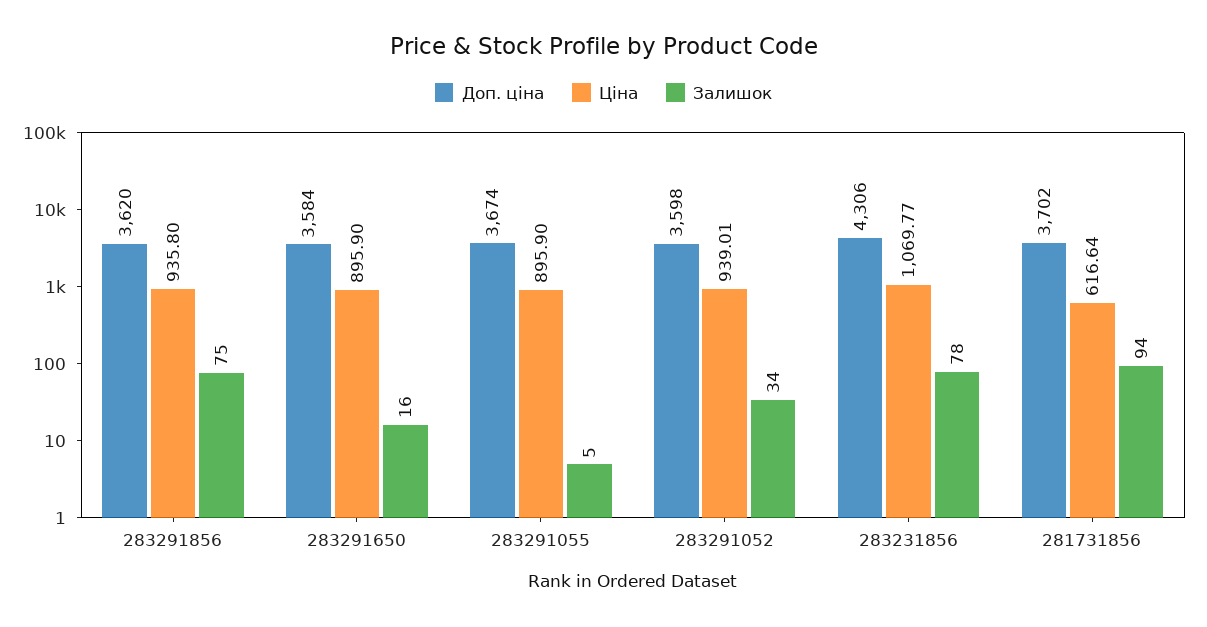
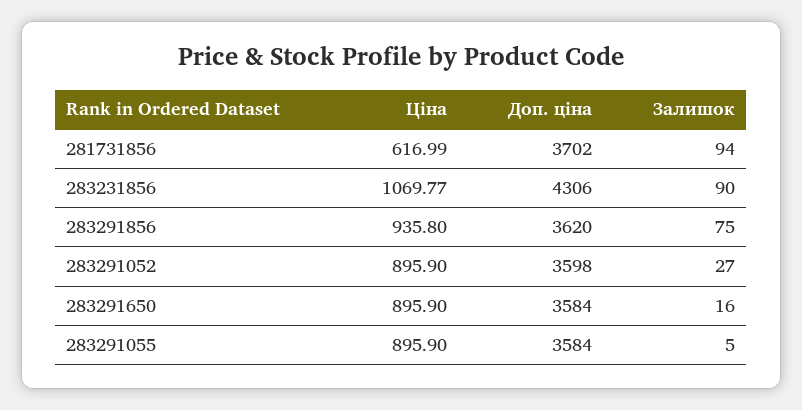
Доп. ціна, 283291055: 3674 -> 3584
Ціна, 283291052: 939.01 -> 895.9
Залишок, 283291052: 34 -> 27
Залишок, 283231856: 78 -> 90
Ціна, 281731856: 616.64 -> 616.99

